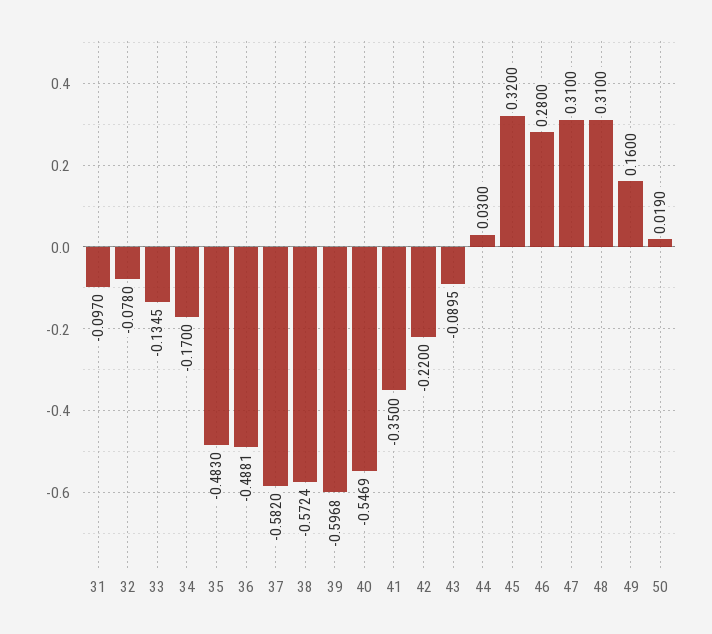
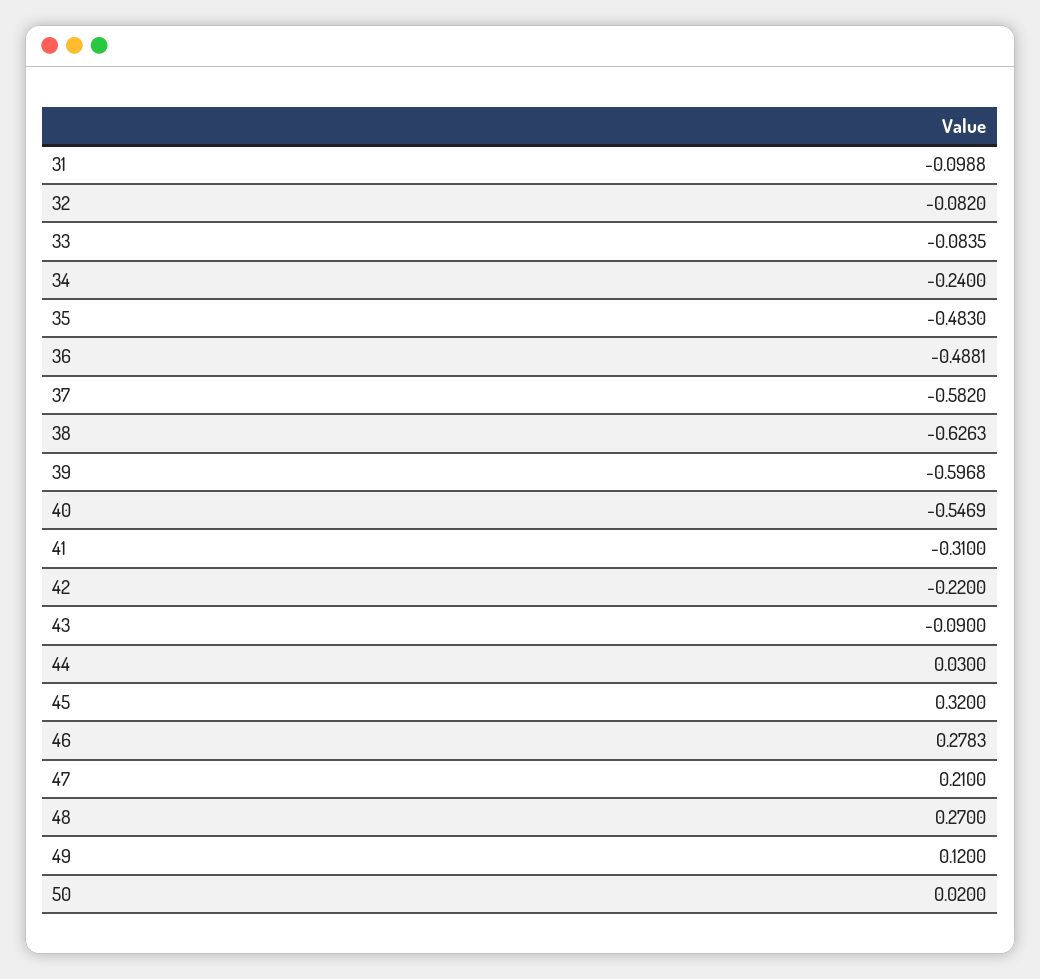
31: -0.097 -> -0.0988
32: -0.078 -> -0.082
33: -0.1345 -> -0.0835
34: -0.17 -> -0.24
38: -0.5724 -> -0.6263
41: -0.35 -> -0.31
43: -0.0895 -> -0.09
46: 0.28 -> 0.2783
47: 0.31 -> 0.21
48: 0.31 -> 0.27
49: 0.16 -> 0.12
50: 0.019 -> 0.02

